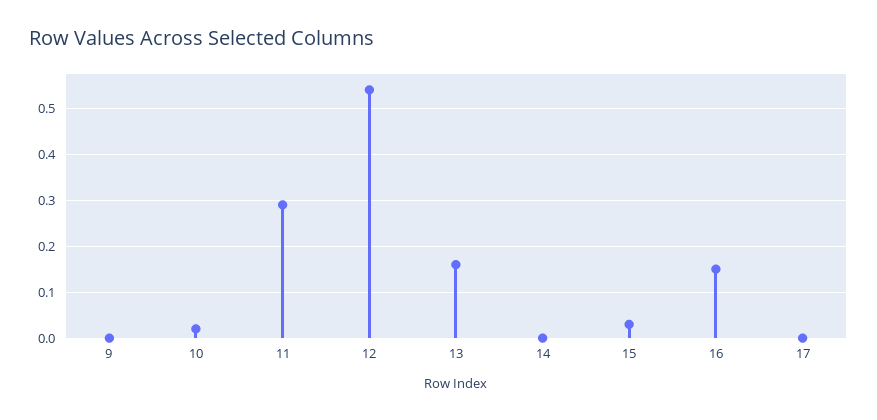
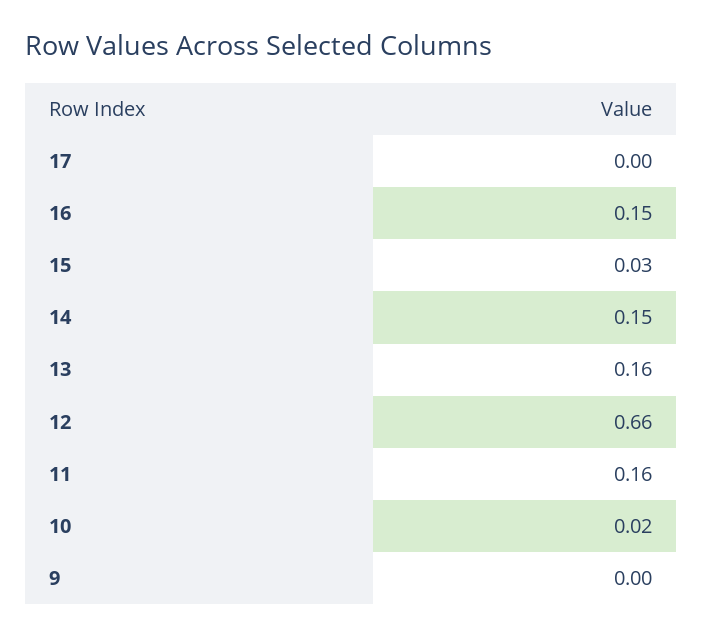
11: 0.3 -> 0.16
12: 0.55 -> 0.66
14: 0 -> 0.15

